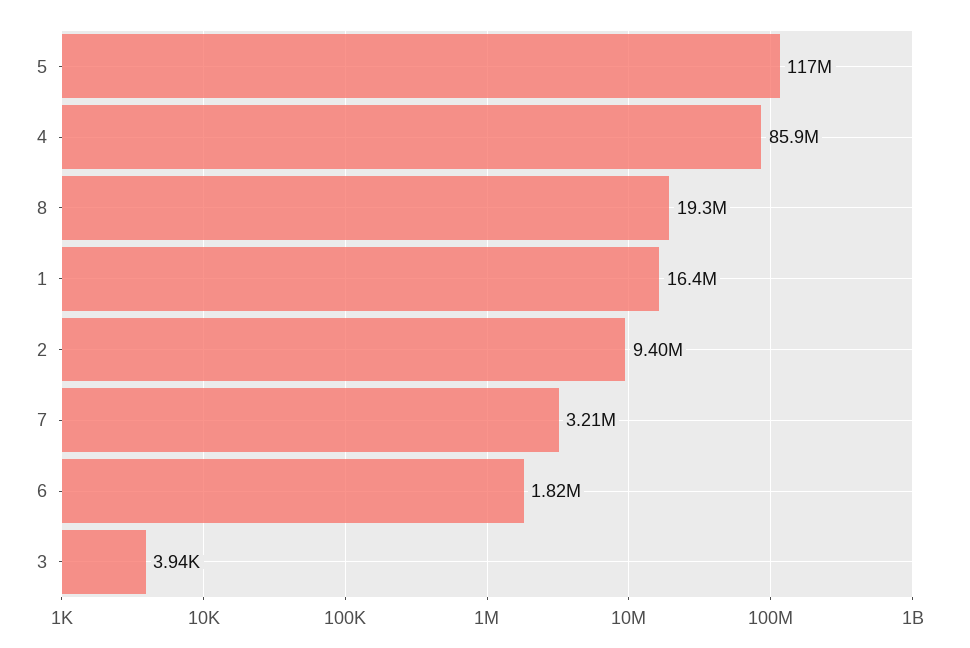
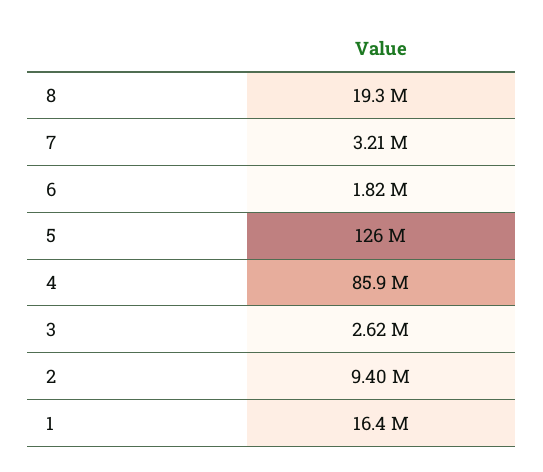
5: 117000000 -> 126000000
3: 3940 -> 2620000

